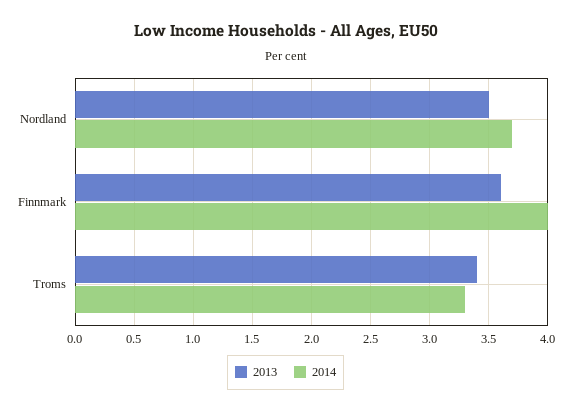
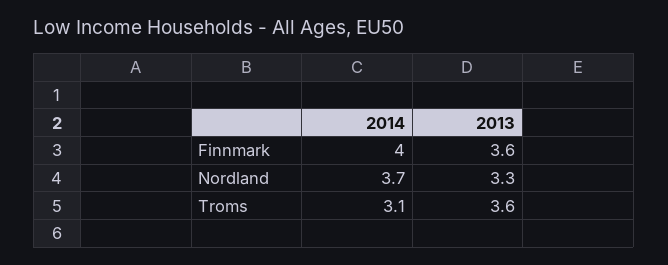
2013, Nordland: 3.5 -> 3.3
2013, Troms: 3.4 -> 3.6
2014, Troms: 3.3 -> 3.1

